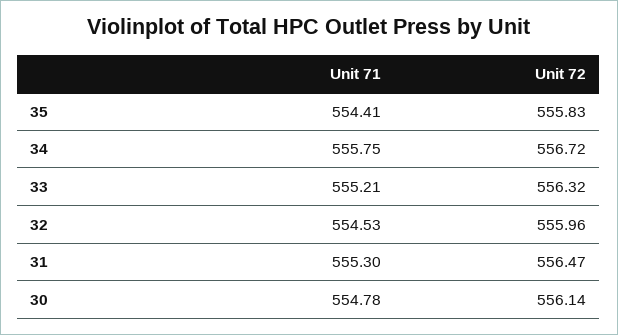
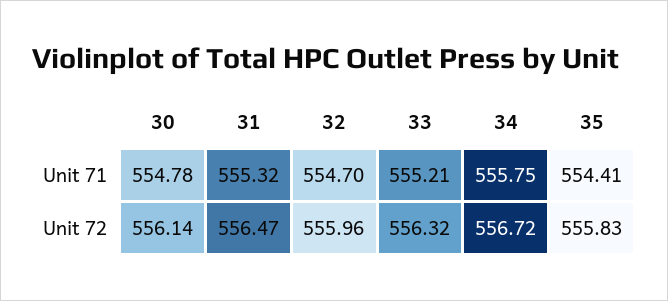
Unit 71, 32: 554.53 -> 554.7
Unit 71, 31: 555.3 -> 555.32

